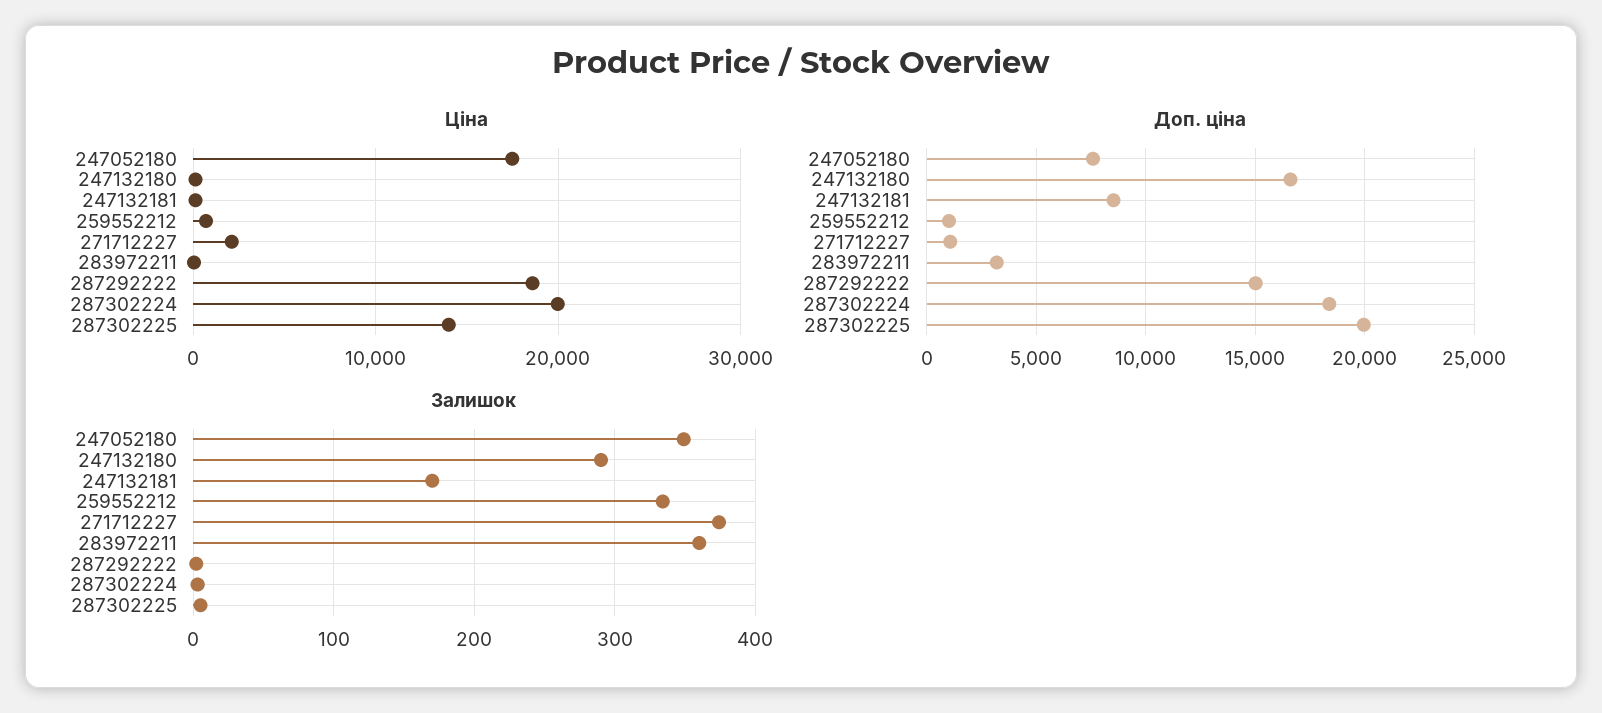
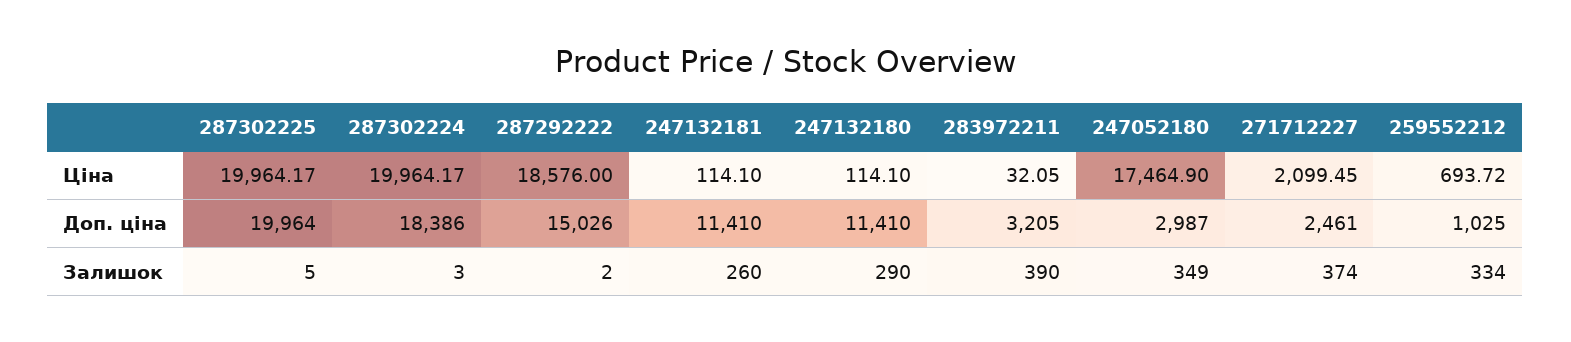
Ціна, 287302225: 14000 -> 19964.17
Доп. ціна, 247052180: 7500 -> 2987
Доп. ціна, 247132180: 16500 -> 11410
Доп. ціна, 247132181: 8500 -> 11410
Доп. ціна, 271712227: 1000 -> 2461
Залишок, 247132181: 170 -> 260
Залишок, 283972211: 360 -> 390

